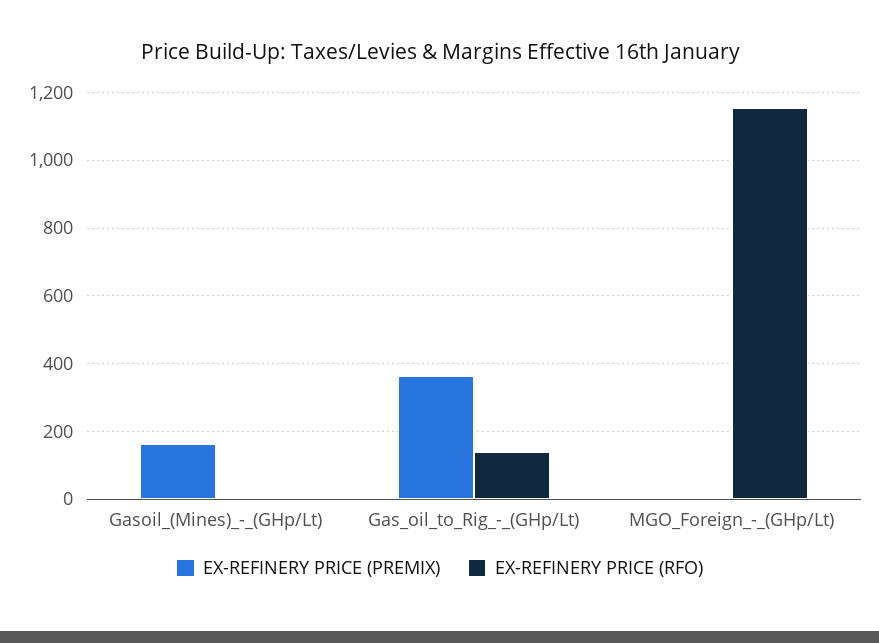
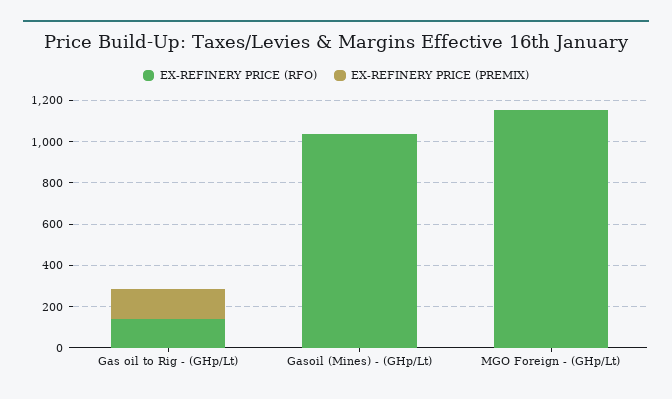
EX-REFINERY PRICE (PREMIX), Gasoil_(Mines)_-_(GHp/Lt): 160 -> 0
EX-REFINERY PRICE (RFO), Gasoil_(Mines)_-_(GHp/Lt): 0 -> 1050
EX-REFINERY PRICE (PREMIX), Gas_oil_to_Rig_-_(GHp/Lt): 360 -> 150

